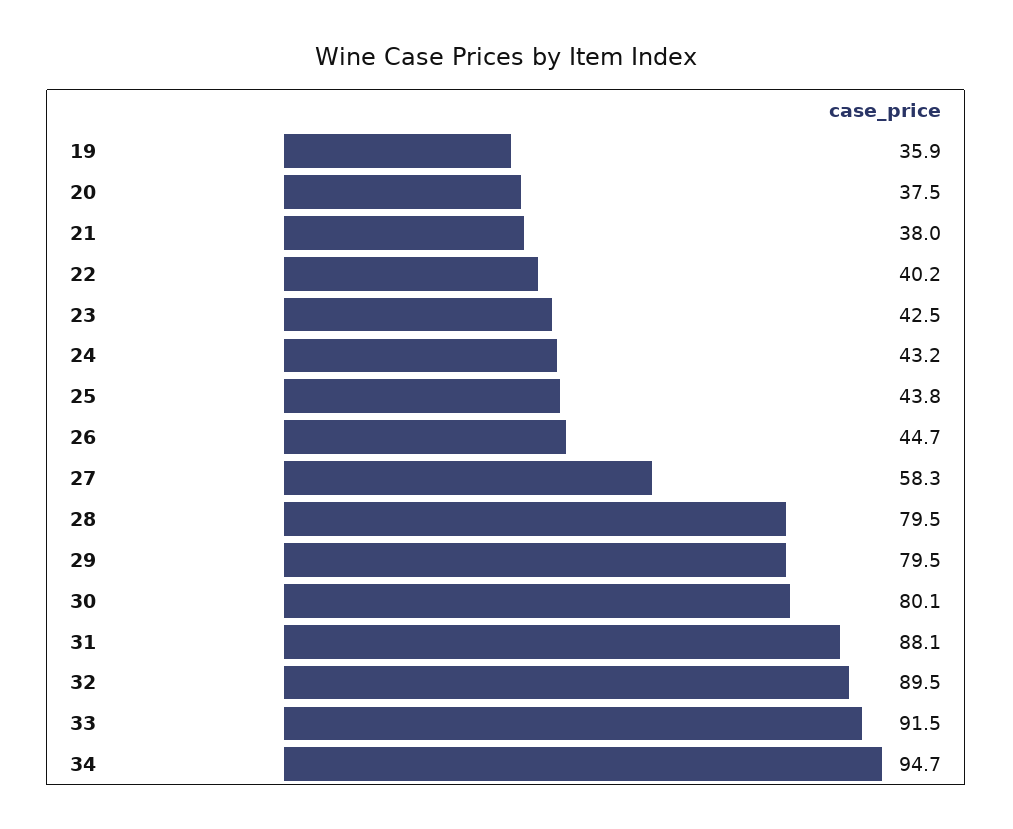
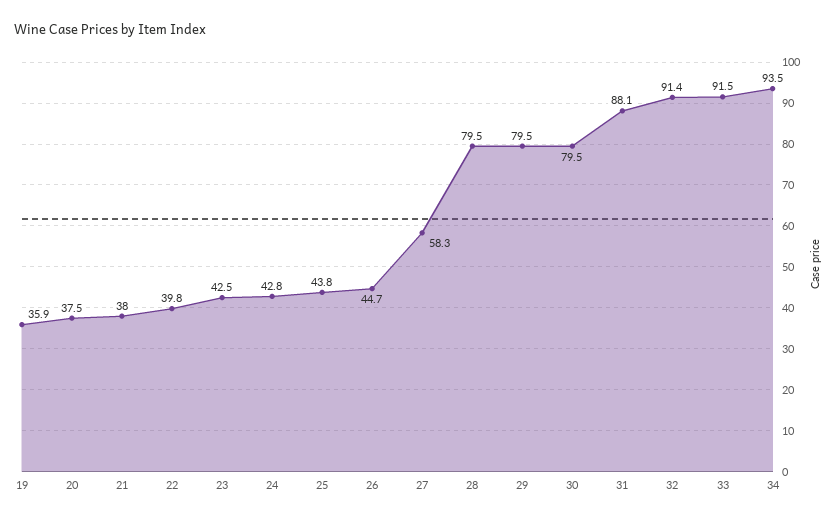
22: 40.2 -> 39.8
24: 43.2 -> 42.8
30: 80.1 -> 79.5
32: 89.5 -> 91.4
34: 94.7 -> 93.5

